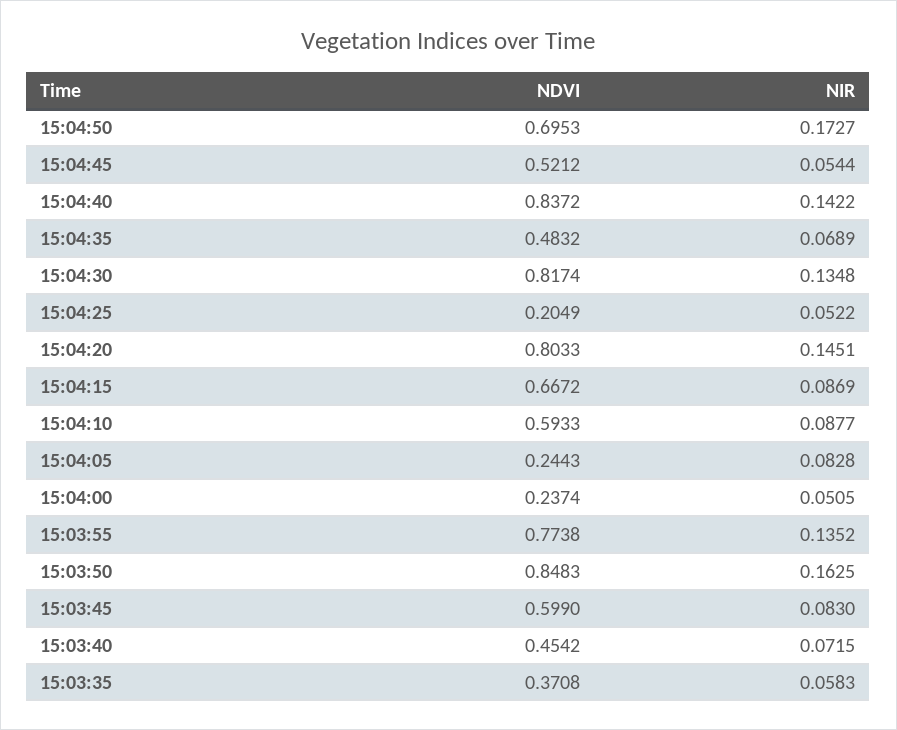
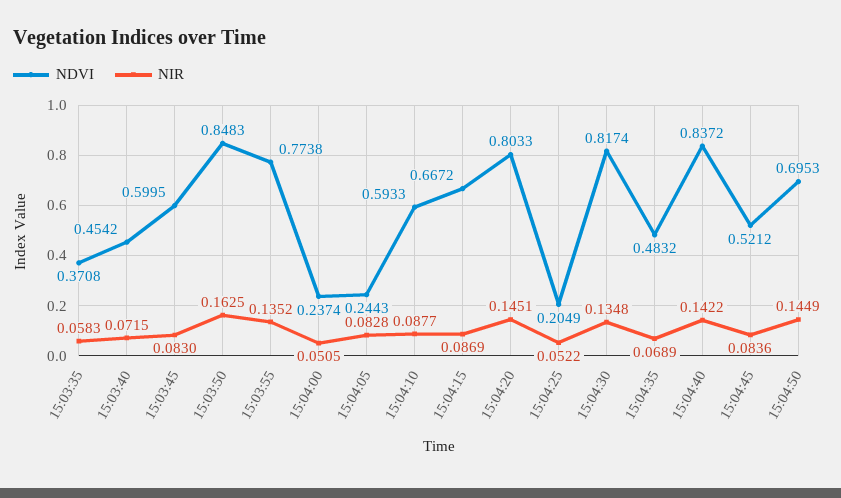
NIR, 15:04:50: 0.1727 -> 0.1449
NIR, 15:04:45: 0.0544 -> 0.0836
NDVI, 15:03:45: 0.599 -> 0.5995

